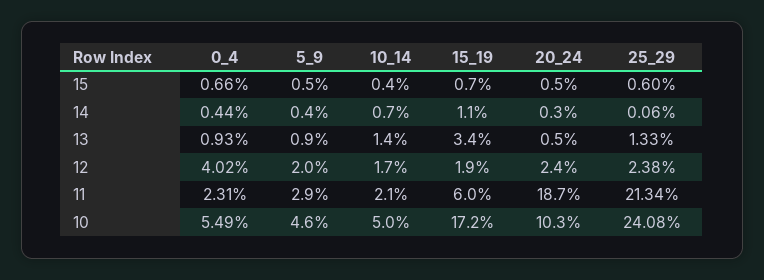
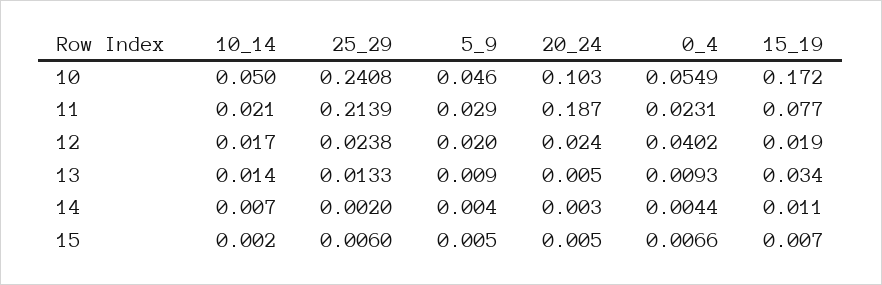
10_14, 15: 0.004 -> 0.002
25_29, 14: 0.0006 -> 0.002
15_19, 11: 0.06 -> 0.077
25_29, 11: 0.2134 -> 0.2139

